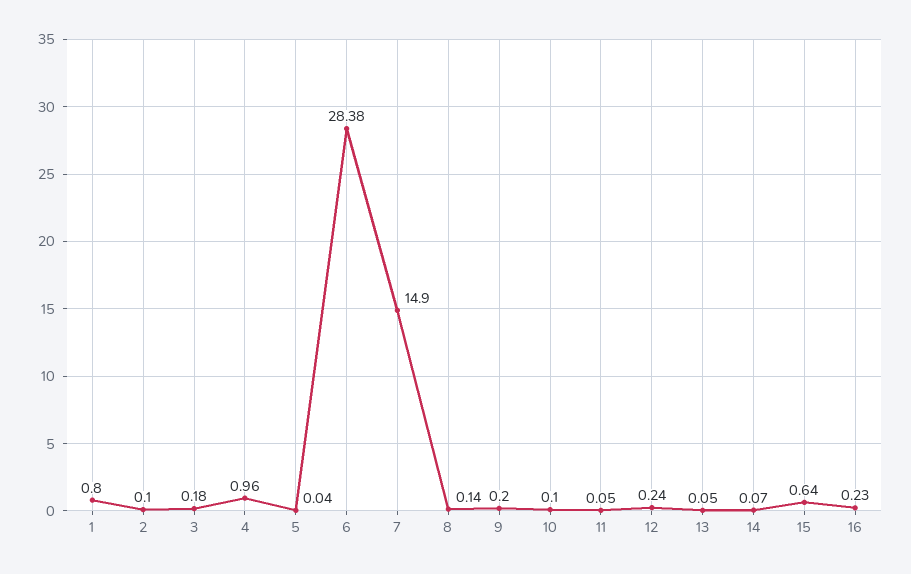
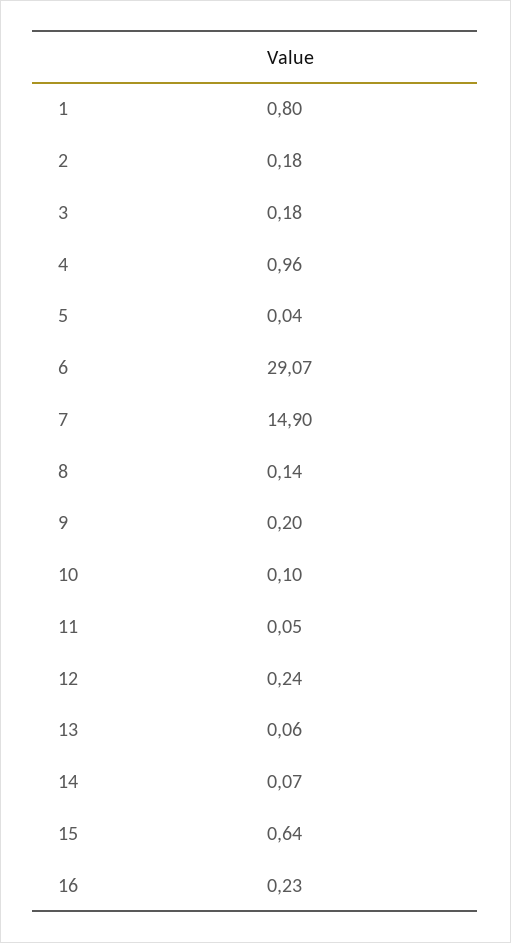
2: 0.1 -> 0.18
6: 28.38 -> 29.07
13: 0.05 -> 0.06

